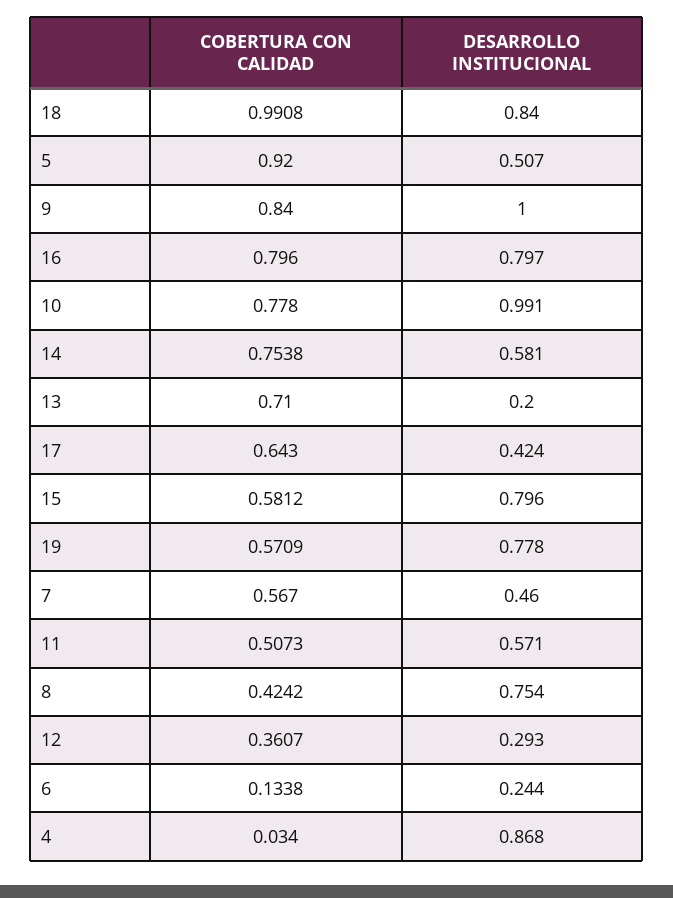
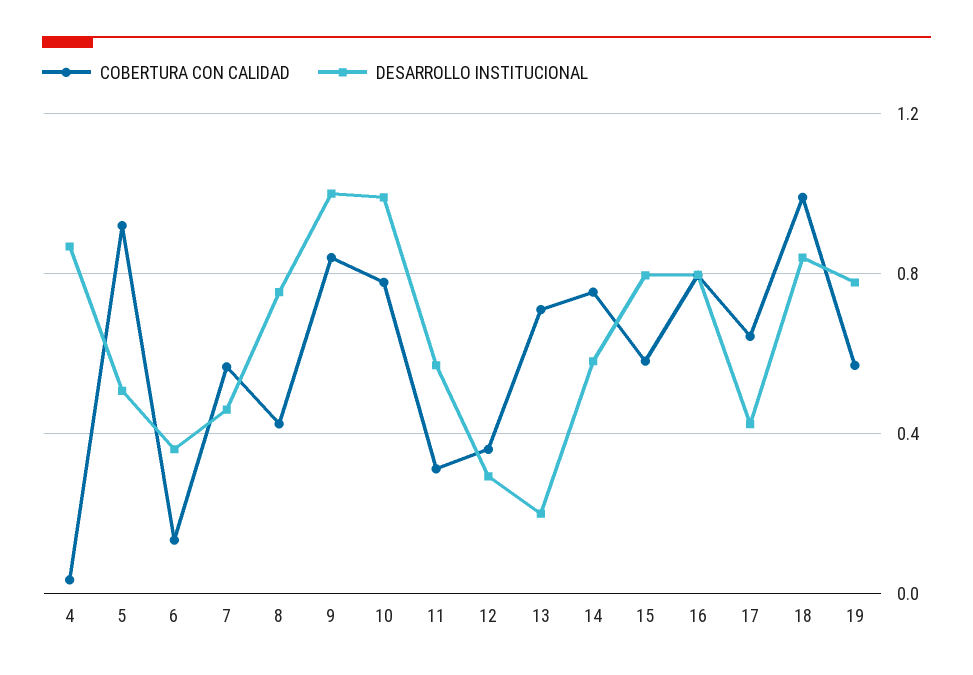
COBERTURA CON CALIDAD, 11: 0.5073 -> 0.3
DESARROLLO INSTITUCIONAL, 6: 0.244 -> 0.35

